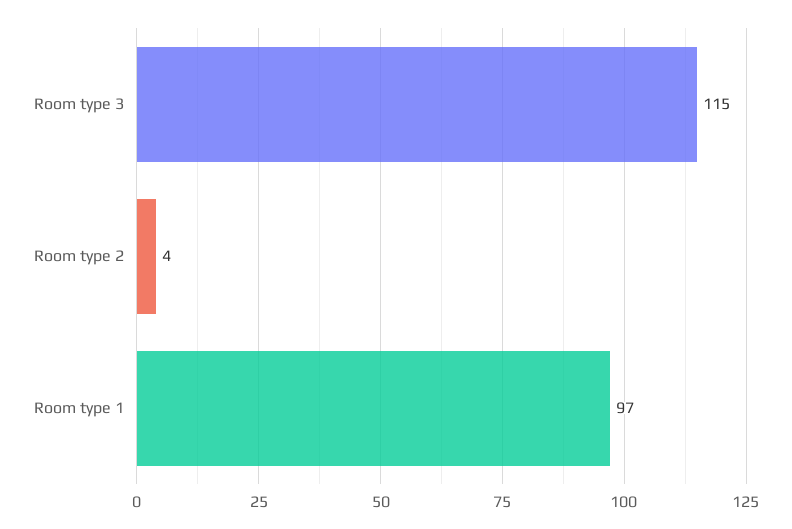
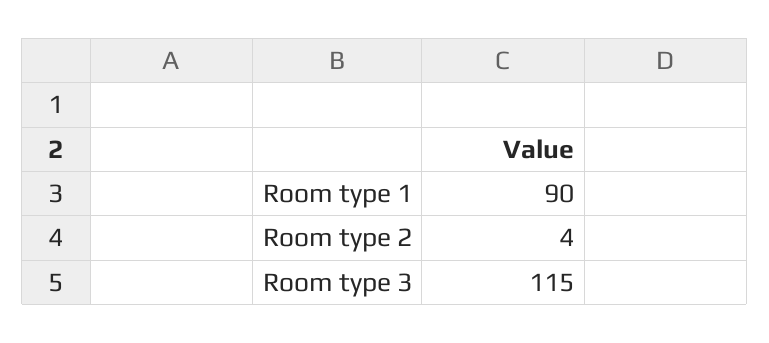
Room type 1: 97 -> 90

